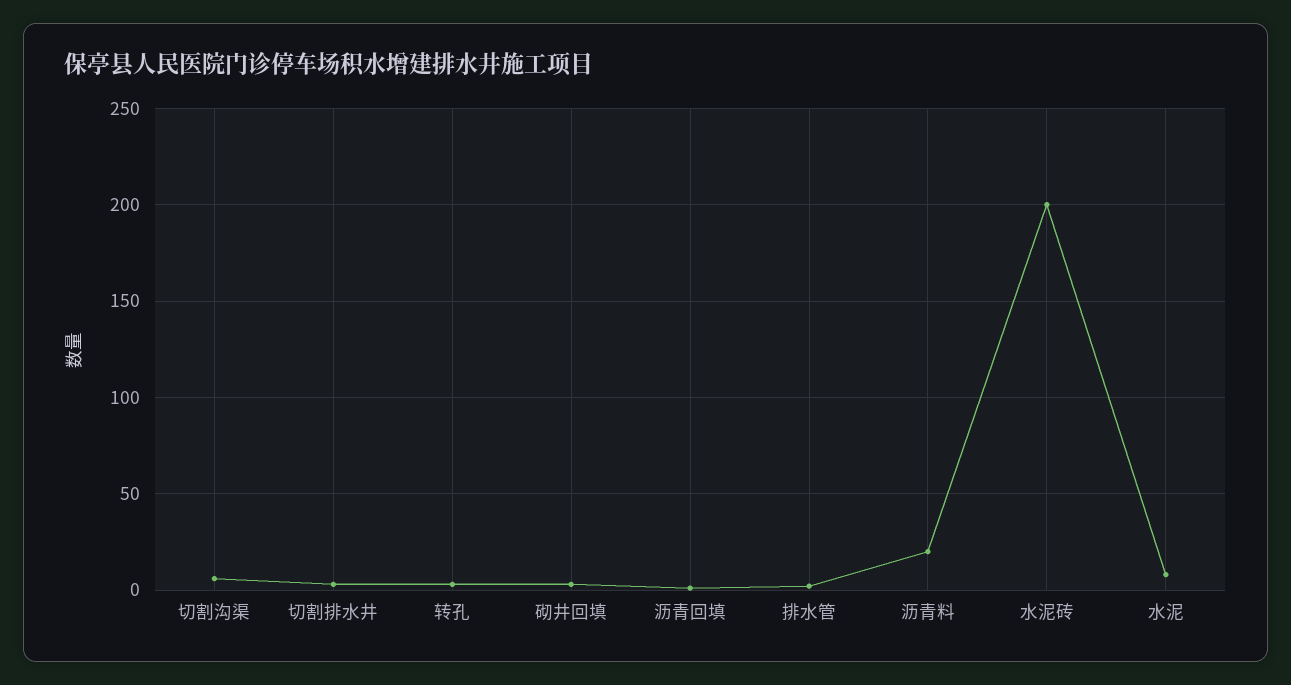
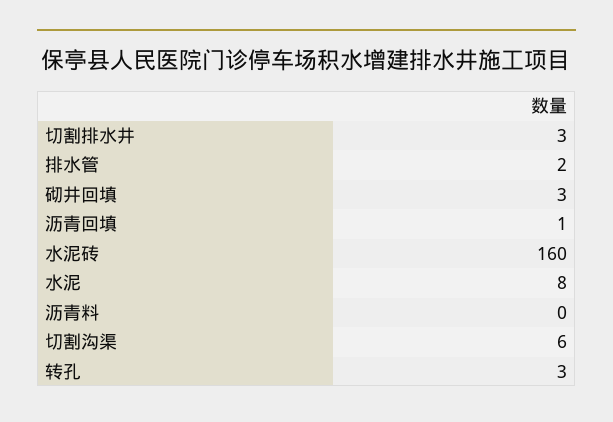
沥青料: 20 -> 0
水泥砖: 200 -> 160

